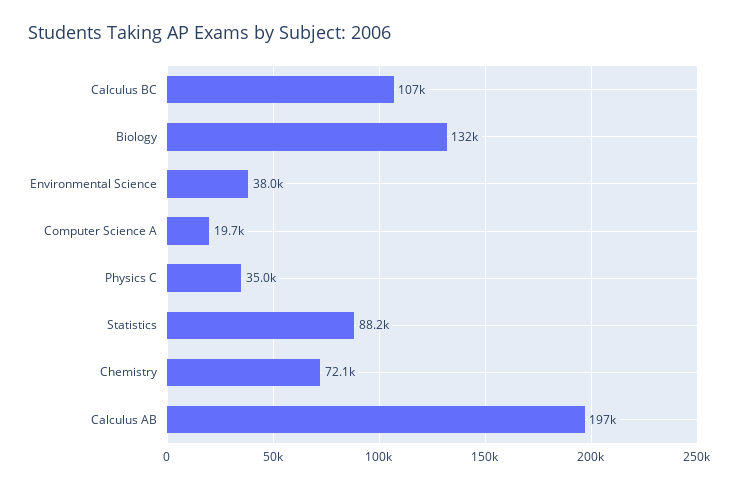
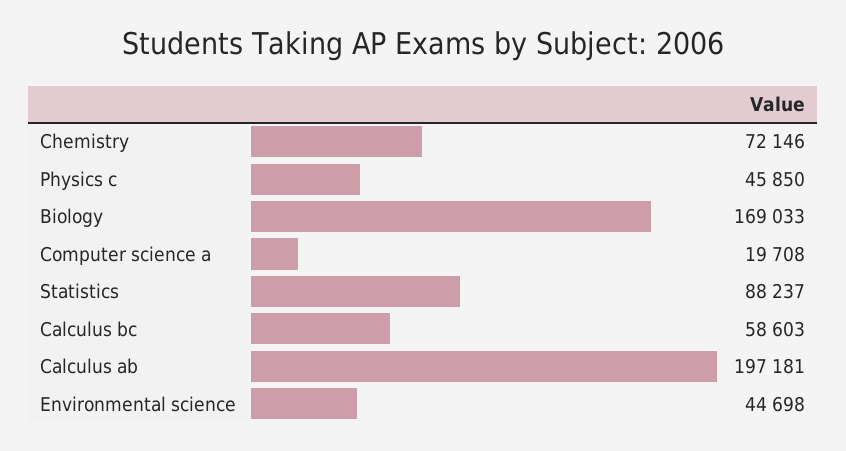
Calculus BC: 107000 -> 58603
Biology: 132000 -> 169033
Environmental Science: 38000 -> 44698
Physics C: 35000 -> 45850

